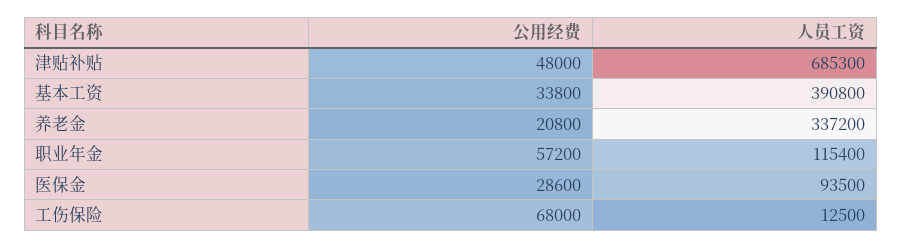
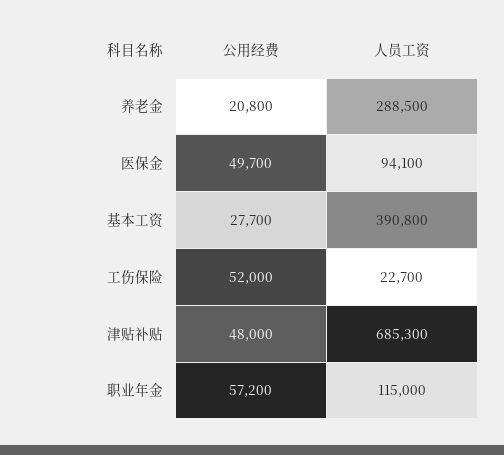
公用经费, 基本工资: 33800 -> 27700
人员工资, 养老金: 337200 -> 288500
人员工资, 职业年金: 115400 -> 115000
公用经费, 医保金: 28600 -> 49700
人员工资, 医保金: 93500 -> 94100
公用经费, 工伤保险: 68000 -> 52000
人员工资, 工伤保险: 12500 -> 22700

